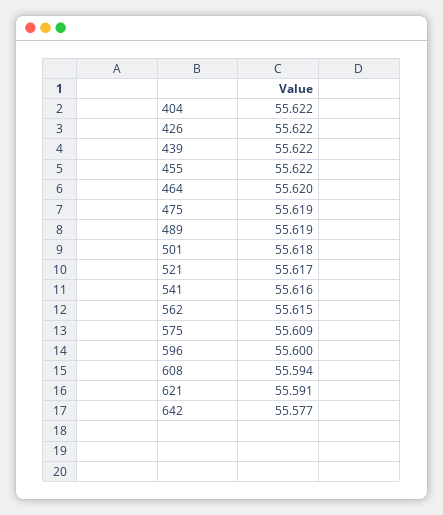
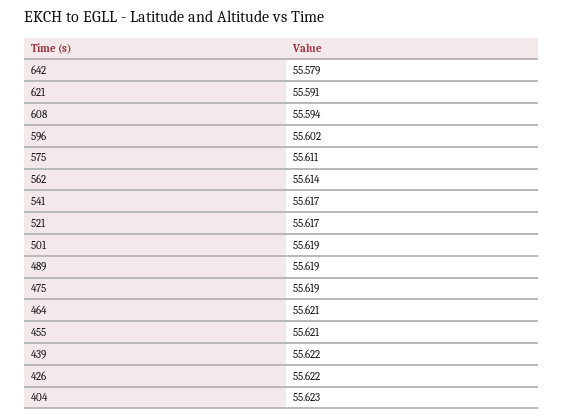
404: 55.622 -> 55.623
455: 55.622 -> 55.621
464: 55.62 -> 55.621
501: 55.618 -> 55.619
541: 55.616 -> 55.617
562: 55.615 -> 55.614
575: 55.609 -> 55.611
596: 55.6 -> 55.602
642: 55.577 -> 55.579

